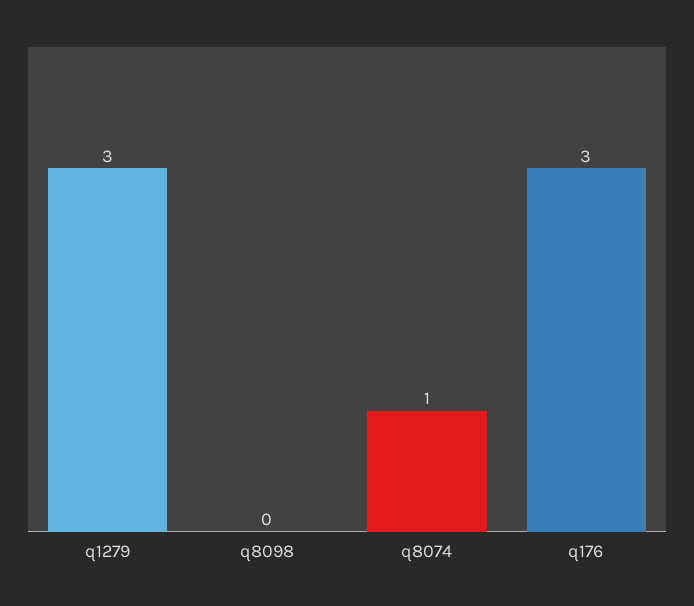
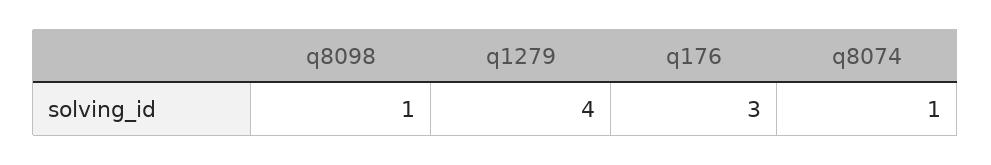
q1279: 3 -> 4
q8098: 0 -> 1

